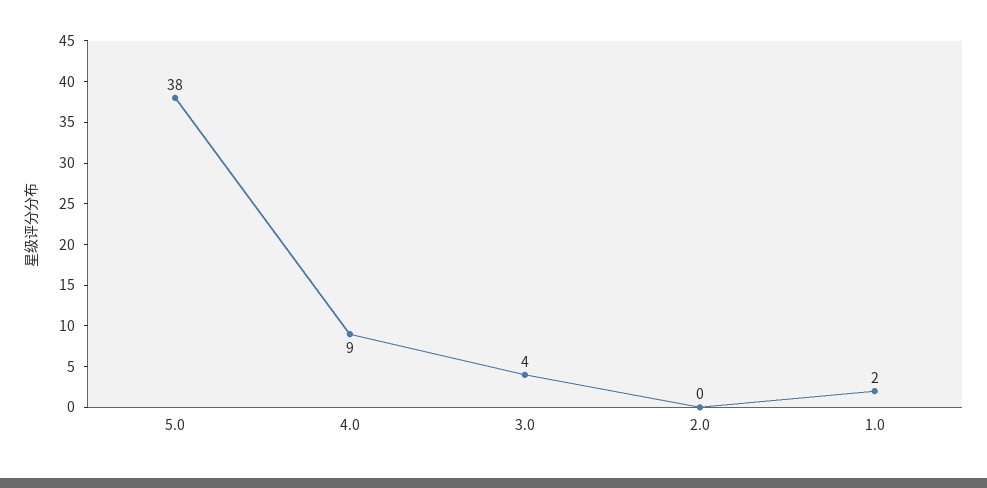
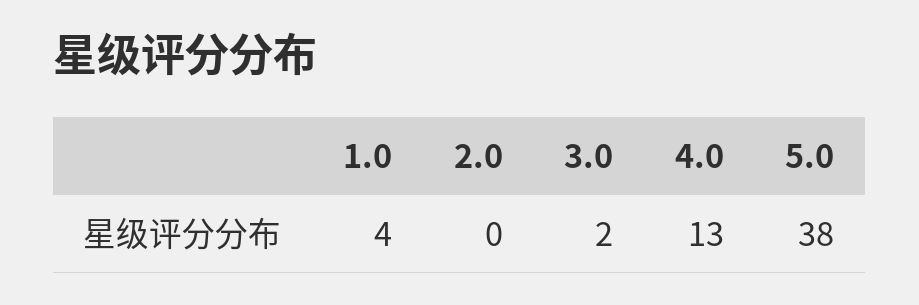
4.0: 9 -> 13
3.0: 4 -> 2
1.0: 2 -> 4

